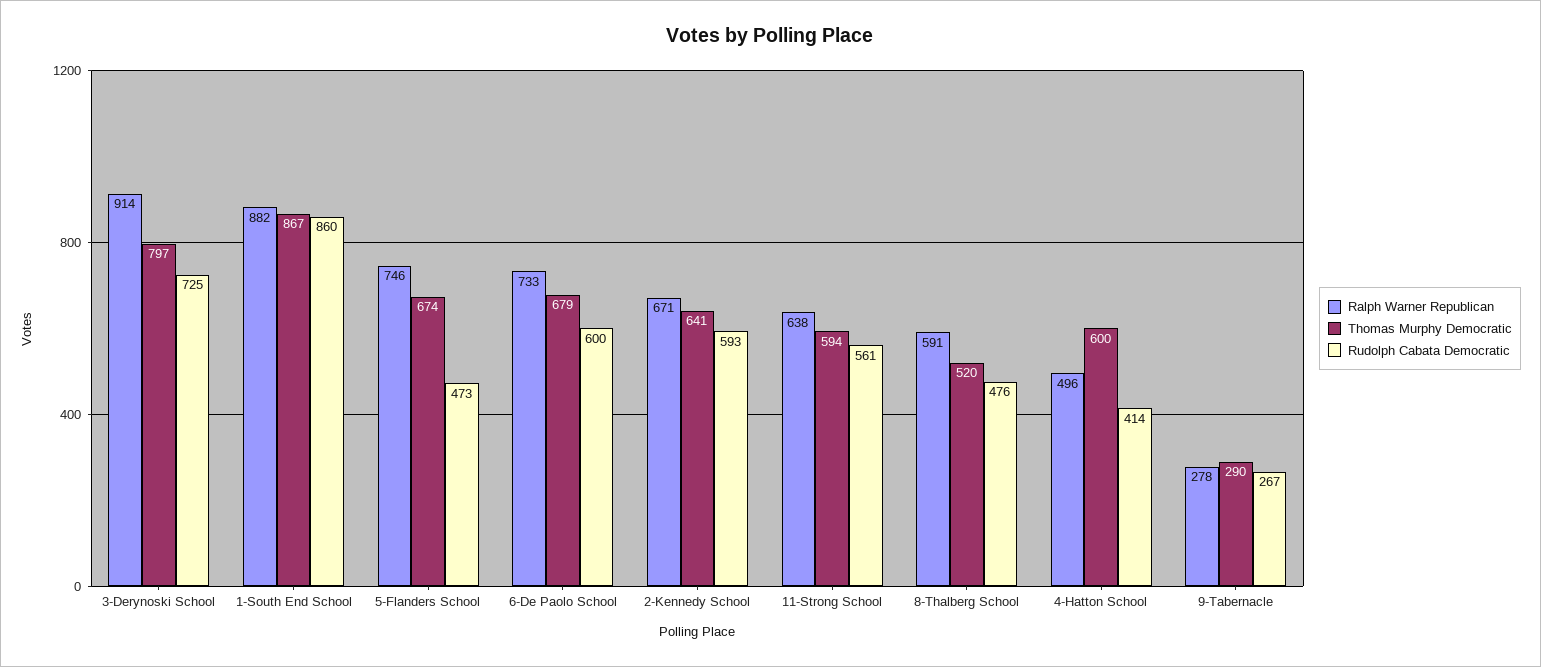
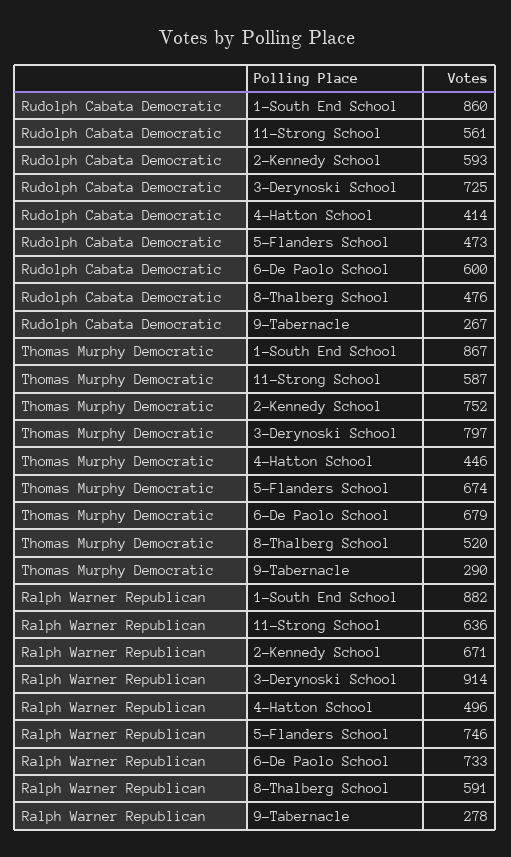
Thomas Murphy Democratic, 2-Kennedy School: 641 -> 752
Ralph Warner Republican, 11-Strong School: 638 -> 636
Thomas Murphy Democratic, 11-Strong School: 594 -> 587
Thomas Murphy Democratic, 4-Hatton School: 600 -> 446

